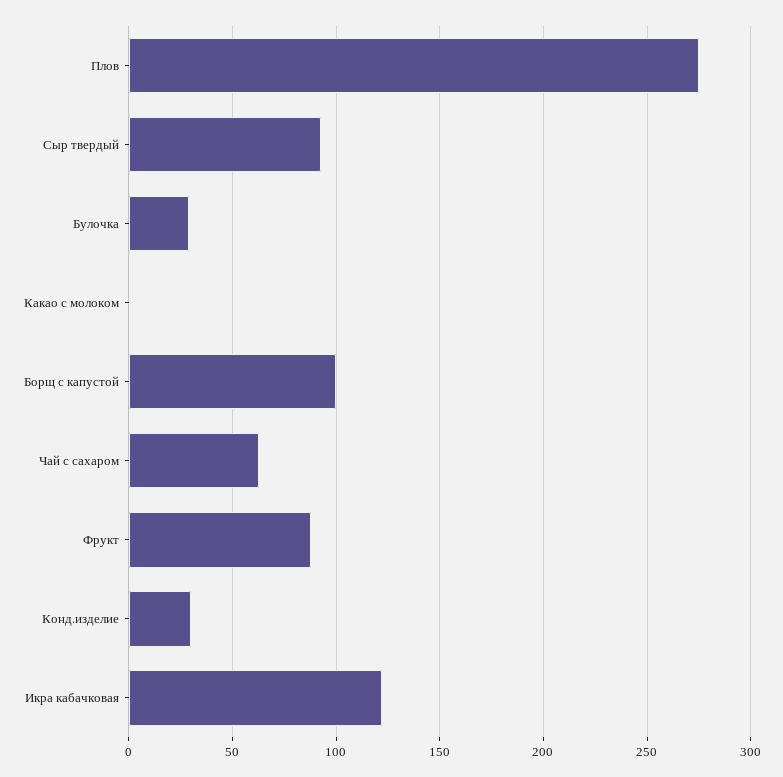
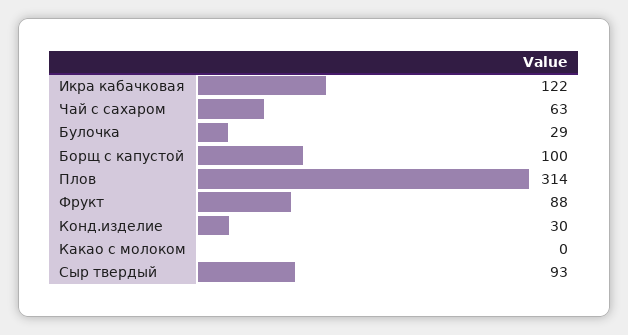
Плов: 275 -> 314

